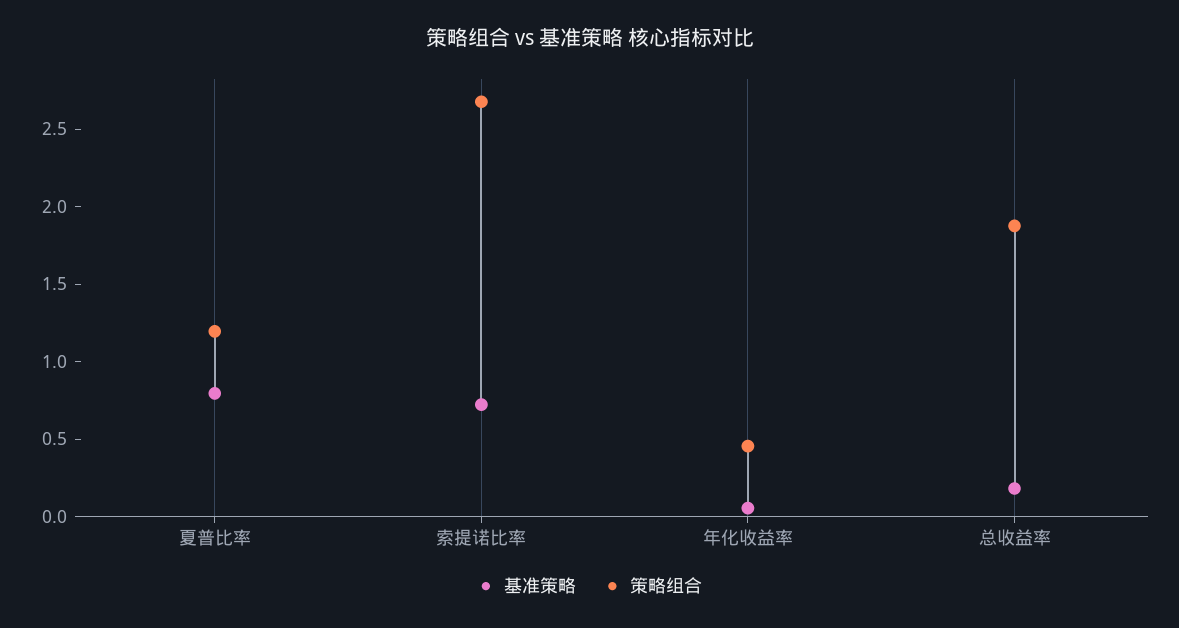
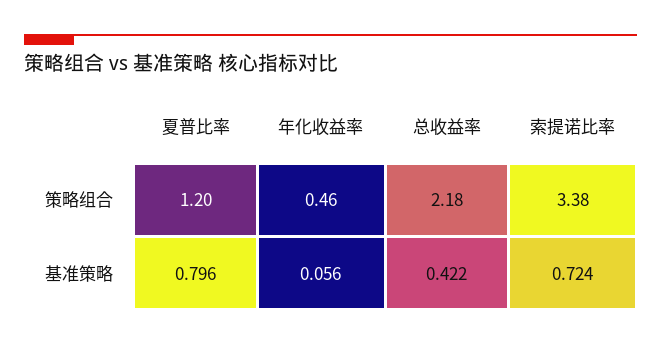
策略组合, 索提诺比率: 2.7 -> 3.38
基准策略, 总收益率: 0.2 -> 0.422
策略组合, 总收益率: 1.9 -> 2.18

